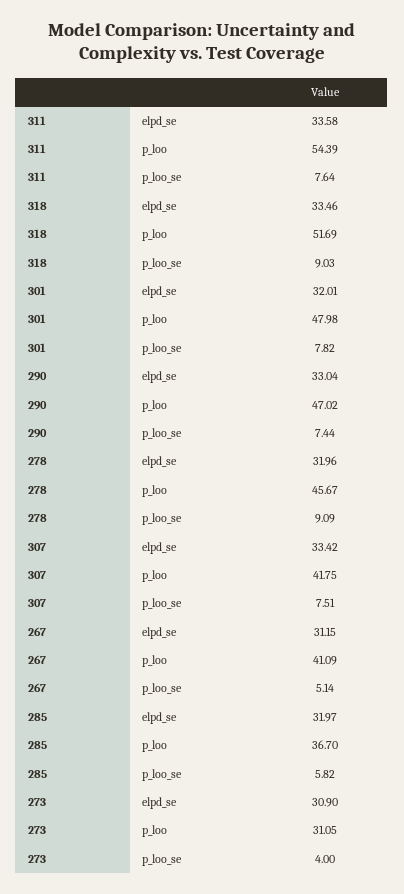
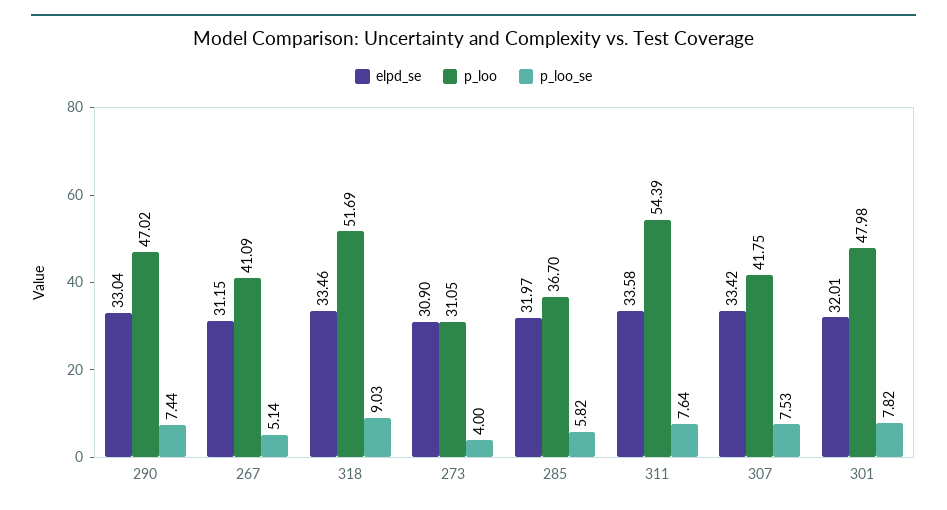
elpd_se, 278: 31.96 -> none
p_loo, 278: 45.67 -> none
p_loo_se, 278: 9.09 -> none
p_loo_se, 307: 7.51 -> 7.53

